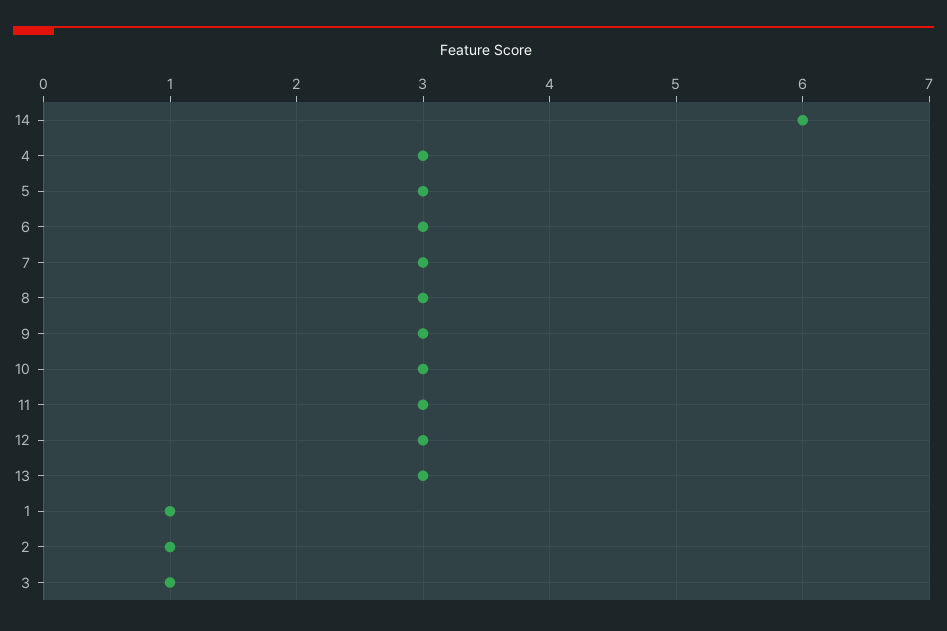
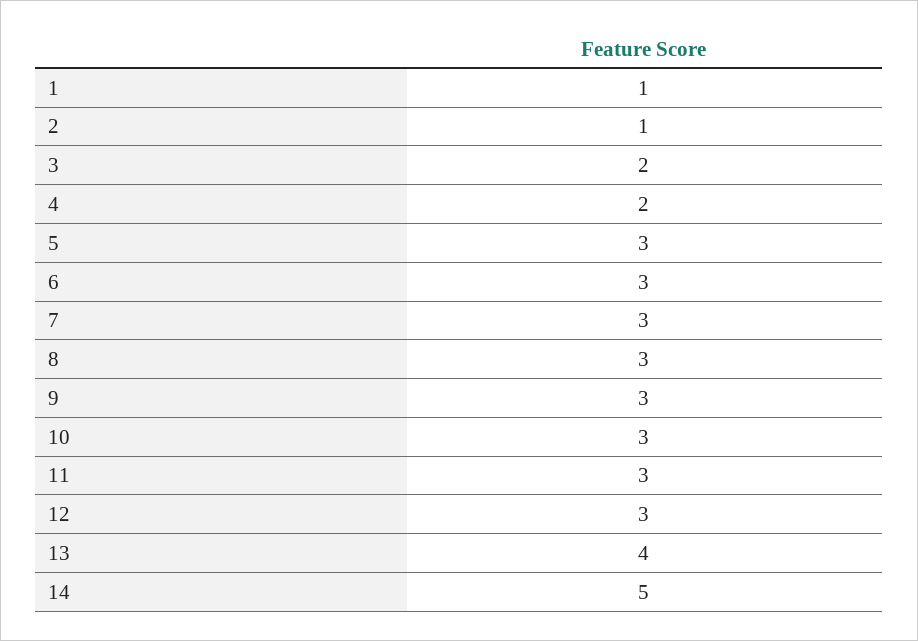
14: 6 -> 5
4: 3 -> 2
13: 3 -> 4
3: 1 -> 2

